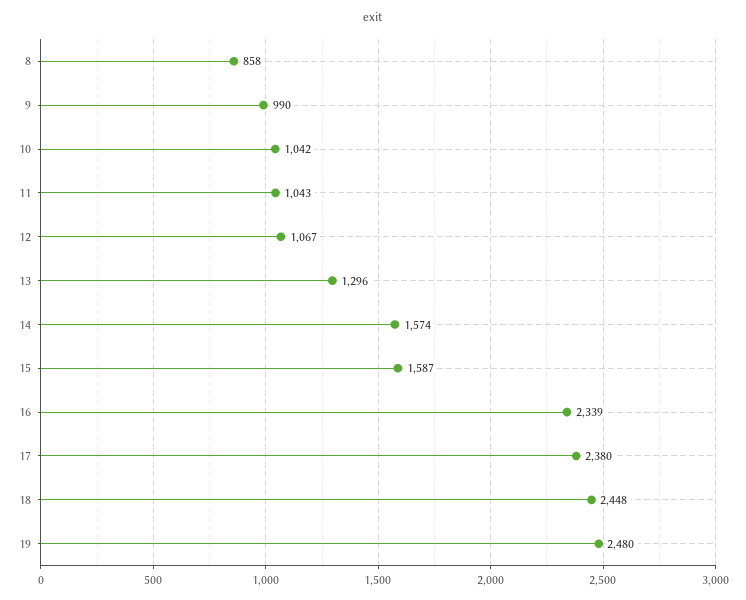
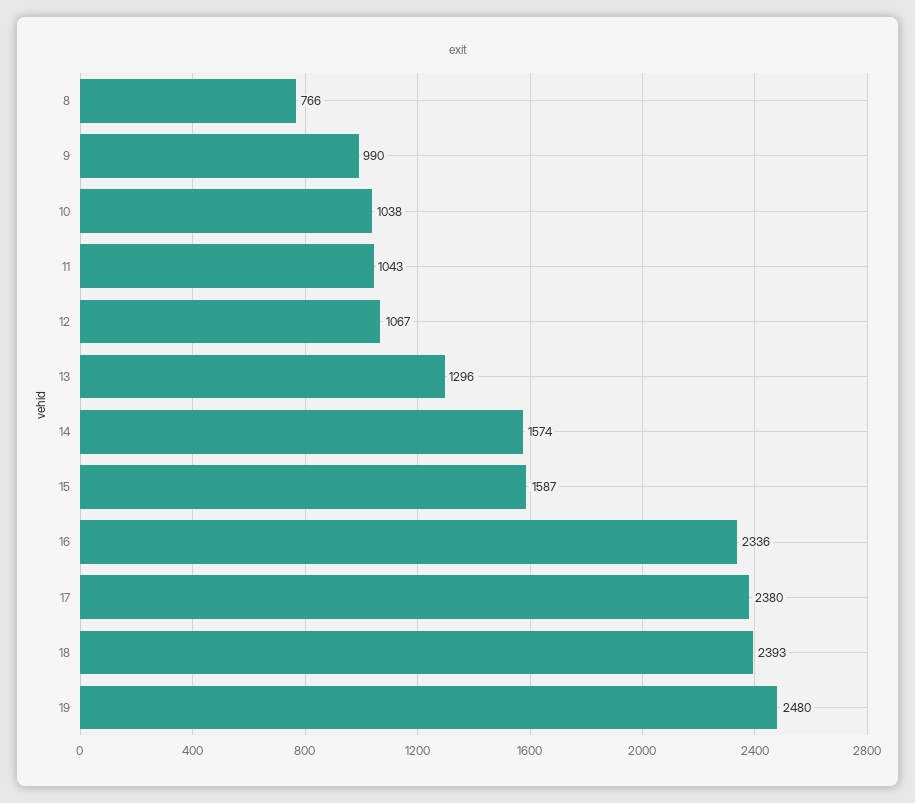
8: 858 -> 766
10: 1042 -> 1038
16: 2339 -> 2336
18: 2448 -> 2393

